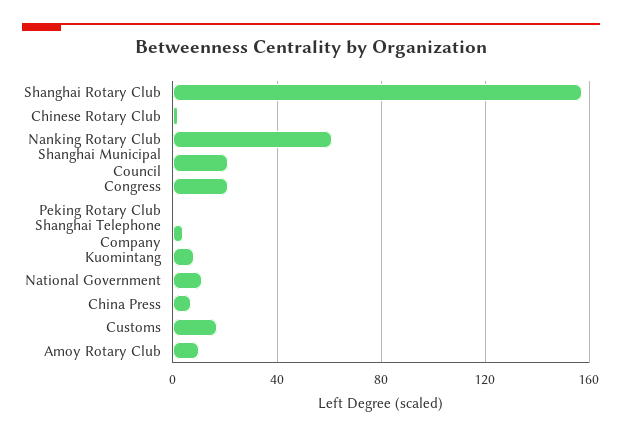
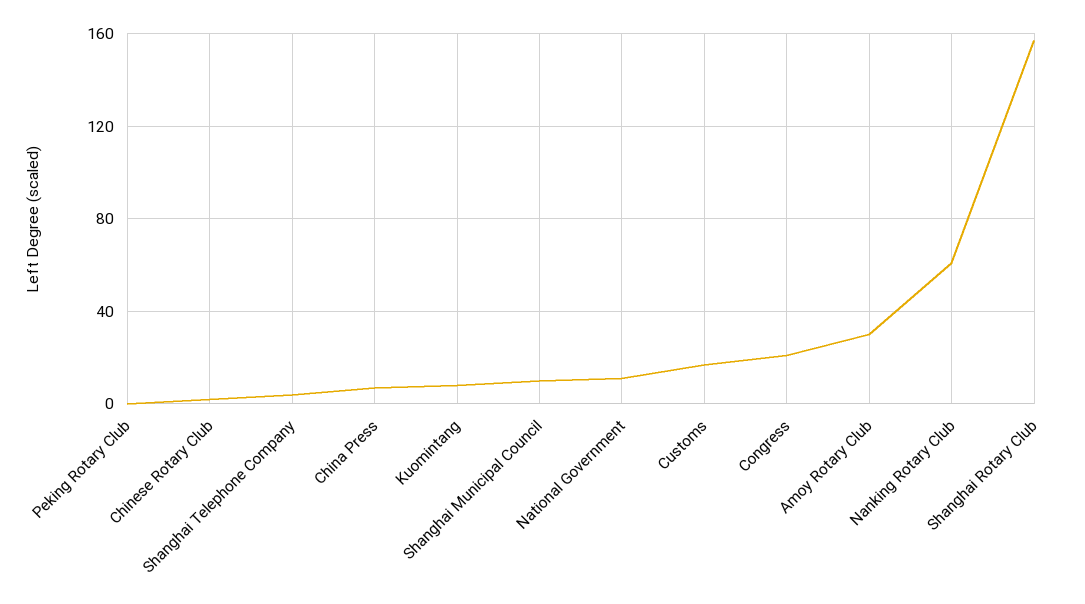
Shanghai Municipal Council: 20 -> 10
Amoy Rotary Club: 10 -> 30

